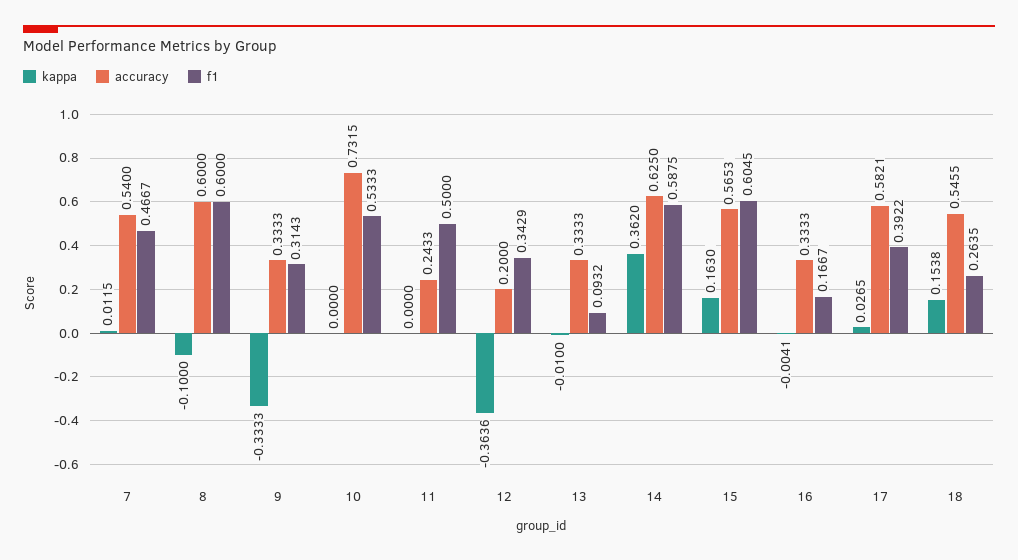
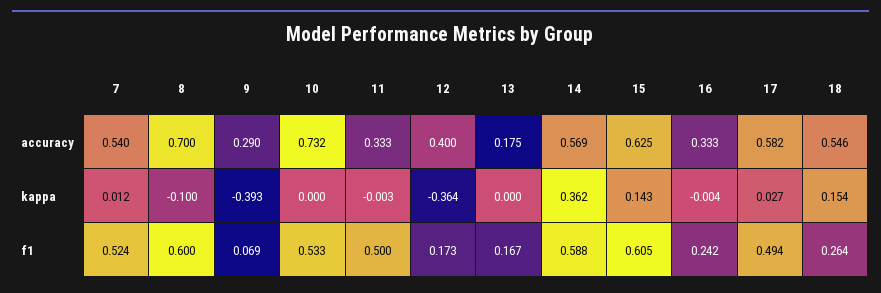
f1, 7: 0.4667 -> 0.524
accuracy, 8: 0.6 -> 0.7
kappa, 9: -0.3333 -> -0.393
accuracy, 9: 0.3333 -> 0.29
f1, 9: 0.3143 -> 0.069
kappa, 11: 0 -> -0.003
accuracy, 11: 0.2433 -> 0.333
accuracy, 12: 0.2 -> 0.4
f1, 12: 0.3429 -> 0.173
kappa, 13: -0.01 -> 0
accuracy, 13: 0.3333 -> 0.175
f1, 13: 0.0932 -> 0.167
accuracy, 14: 0.625 -> 0.569
kappa, 15: 0.163 -> 0.143
accuracy, 15: 0.5653 -> 0.625
f1, 16: 0.1667 -> 0.242
f1, 17: 0.3922 -> 0.494

